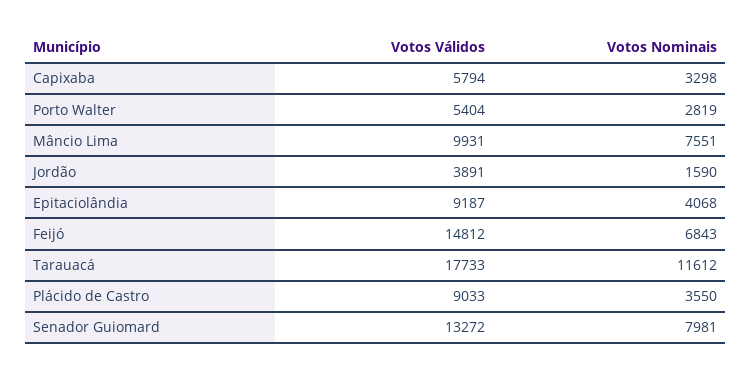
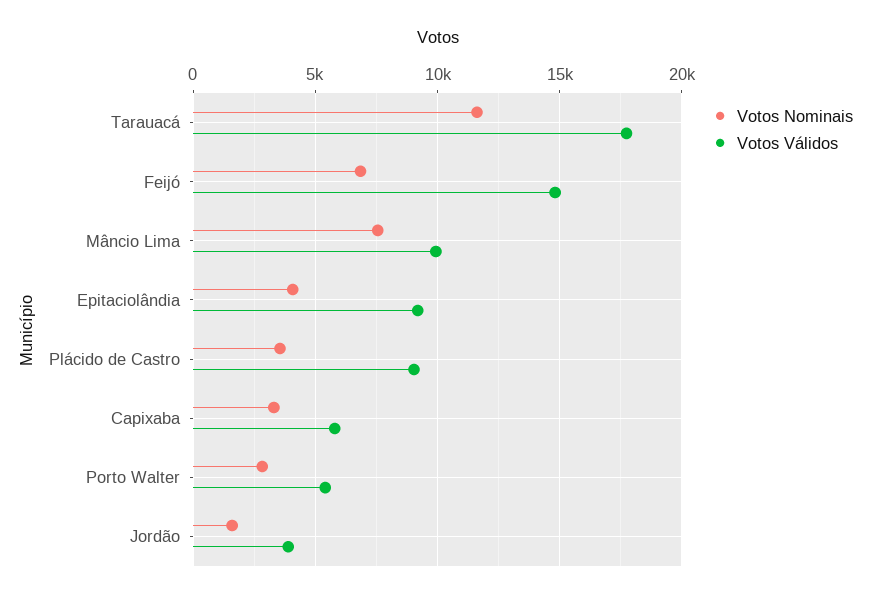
Votos Válidos, Senador Guiomard: 13272 -> none
Votos Nominais, Senador Guiomard: 7981 -> none

